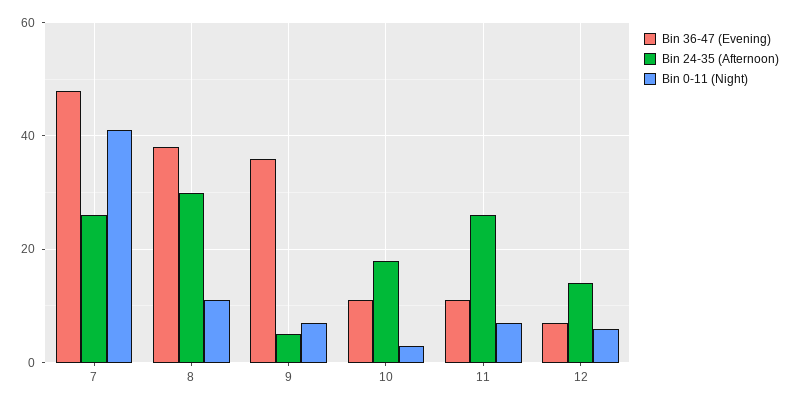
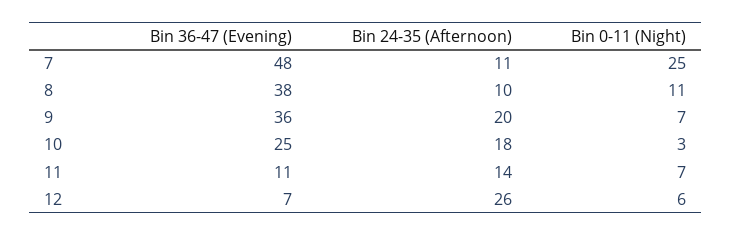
Bin 24-35 (Afternoon), 7: 25 -> 11
Bin 0-11 (Night), 7: 40 -> 25
Bin 24-35 (Afternoon), 8: 30 -> 10
Bin 24-35 (Afternoon), 9: 5 -> 20
Bin 36-47 (Evening), 10: 10 -> 25
Bin 24-35 (Afternoon), 11: 25 -> 14
Bin 24-35 (Afternoon), 12: 15 -> 26

